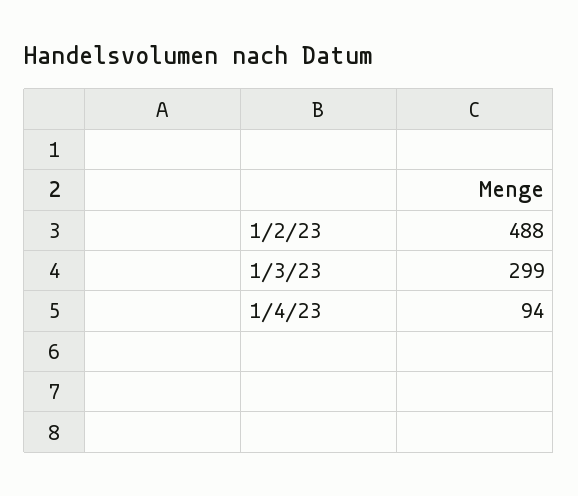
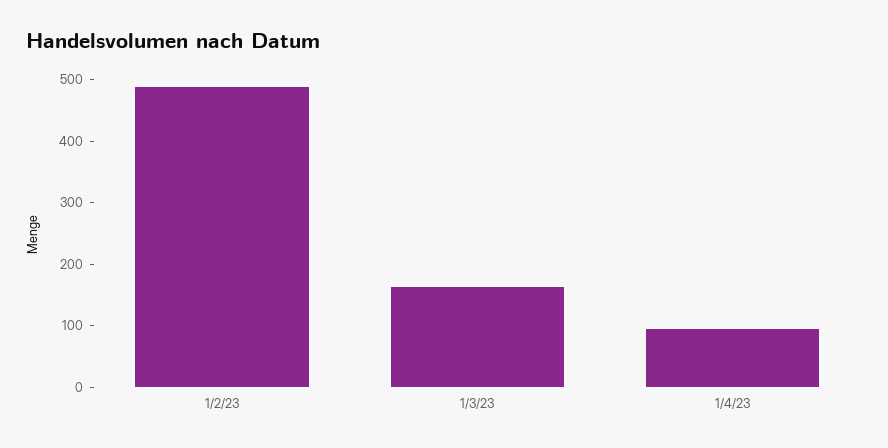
1/3/23: 299 -> 160

